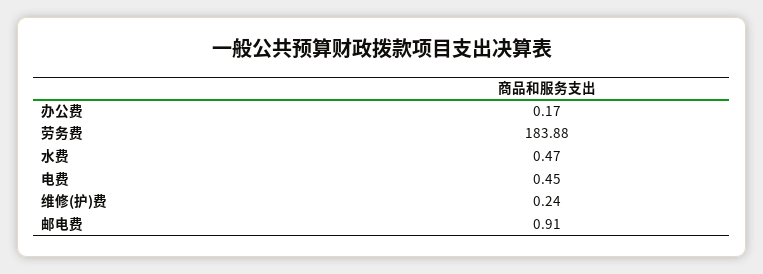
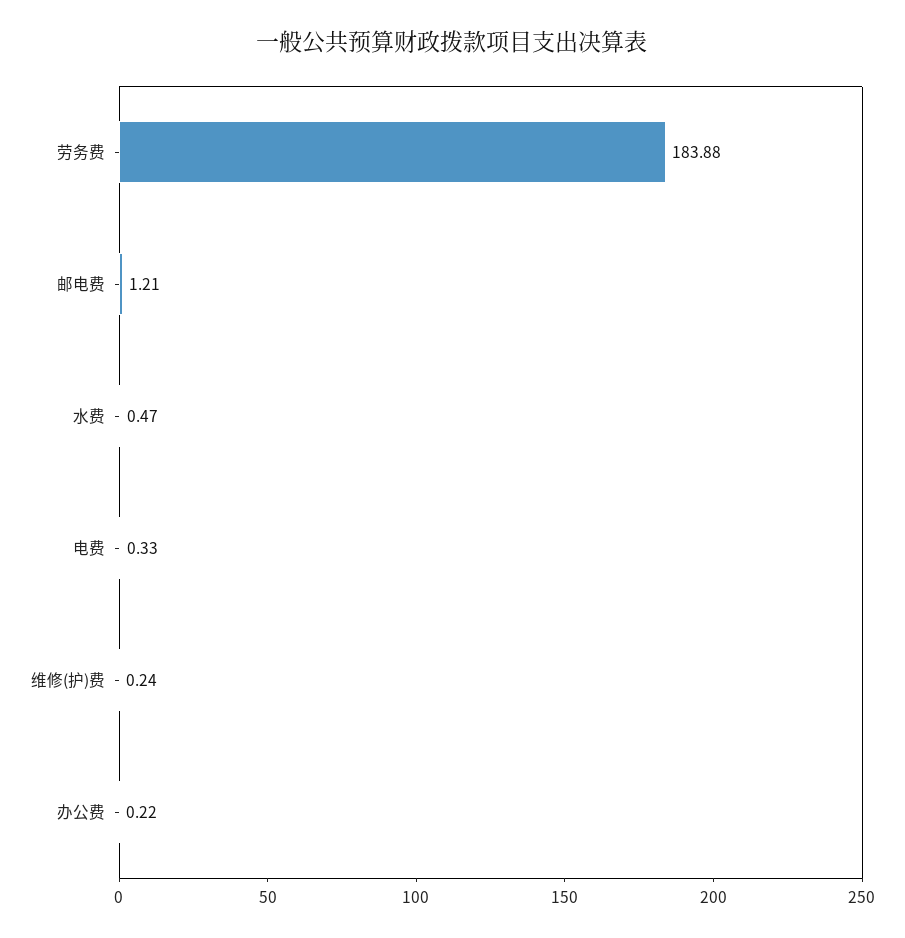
办公费: 0.17 -> 0.22
电费: 0.45 -> 0.33
邮电费: 0.91 -> 1.21

